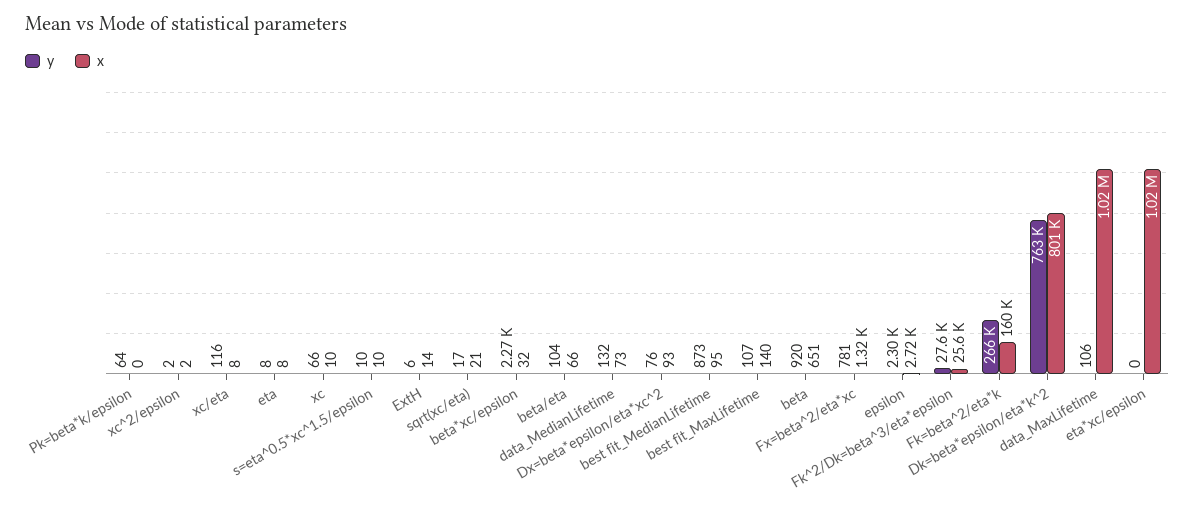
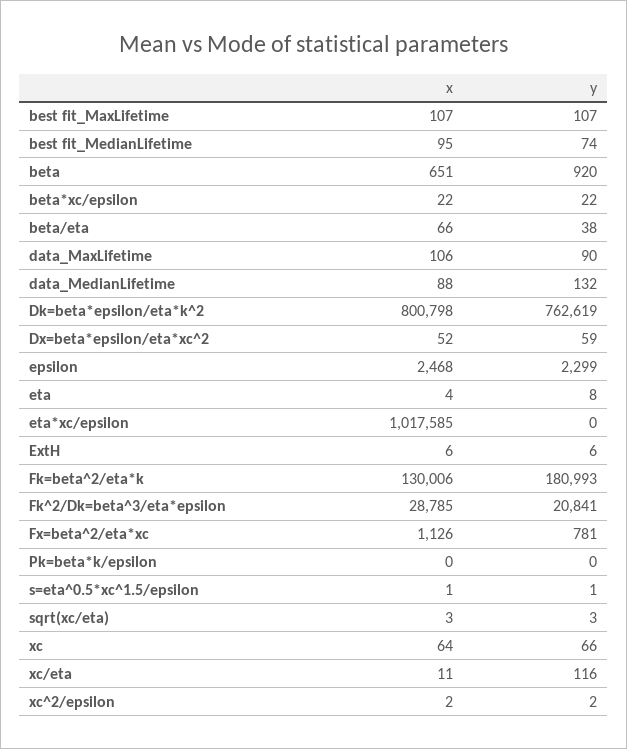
y, Pk=beta*k/epsilon: 64 -> 0
x, xc/eta: 8 -> 11
x, eta: 8 -> 4
x, xc: 10 -> 64
y, s=eta^0.5*xc^1.5/epsilon: 10 -> 1
x, s=eta^0.5*xc^1.5/epsilon: 10 -> 1
x, ExtH: 14 -> 6
y, sqrt(xc/eta): 17 -> 3
x, sqrt(xc/eta): 21 -> 3
y, beta*xc/epsilon: 2270 -> 22
x, beta*xc/epsilon: 32 -> 22
y, beta/eta: 104 -> 38
x, data_MedianLifetime: 73 -> 88
y, Dx=beta*epsilon/eta*xc^2: 76 -> 59
x, Dx=beta*epsilon/eta*xc^2: 93 -> 52
y, best fit_MedianLifetime: 873 -> 74
x, best fit_MaxLifetime: 140 -> 107
x, Fx=beta^2/eta*xc: 1320 -> 1126
x, epsilon: 2720 -> 2468
y, Fk^2/Dk=beta^3/eta*epsilon: 27600 -> 20841
x, Fk^2/Dk=beta^3/eta*epsilon: 25600 -> 28785
y, Fk=beta^2/eta*k: 266000 -> 180993
x, Fk=beta^2/eta*k: 160000 -> 130006
y, data_MaxLifetime: 106 -> 90
x, data_MaxLifetime: 1020000 -> 106

